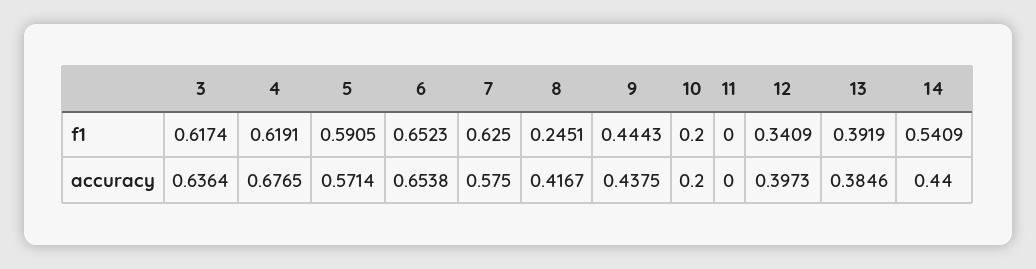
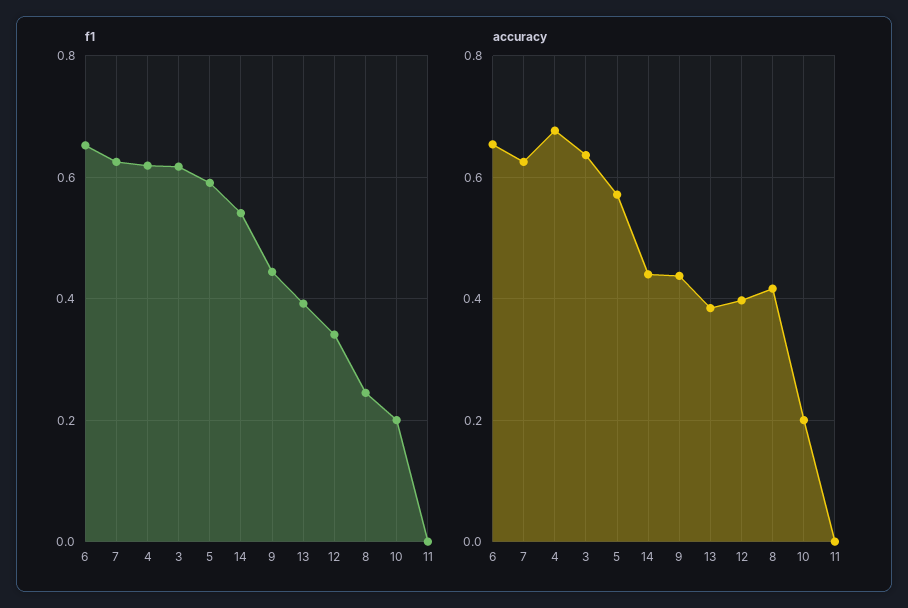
accuracy, 7: 0.575 -> 0.62

